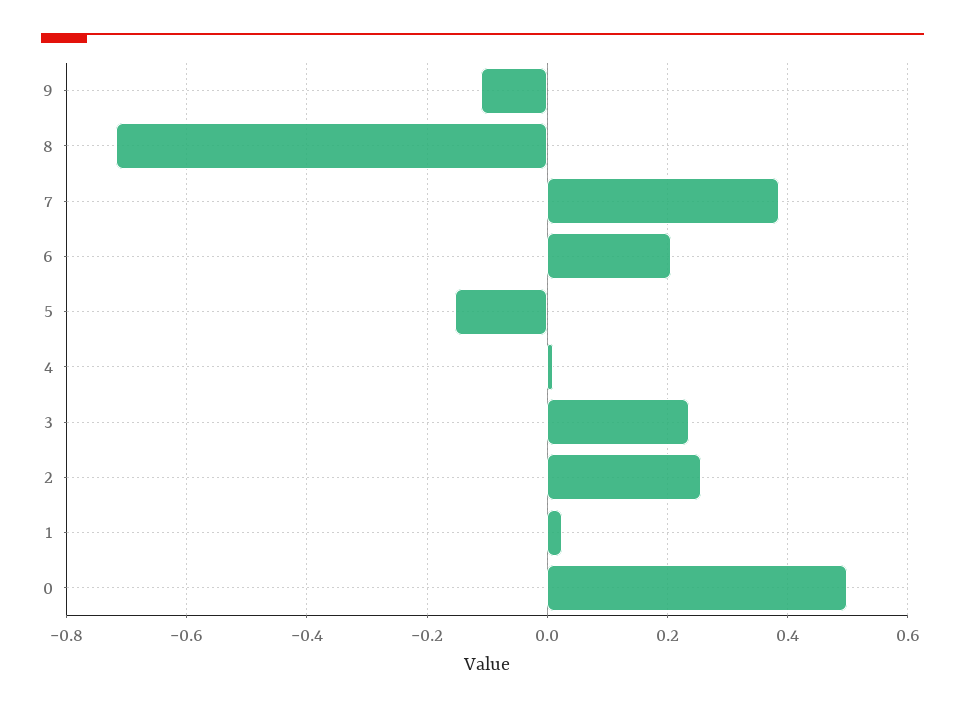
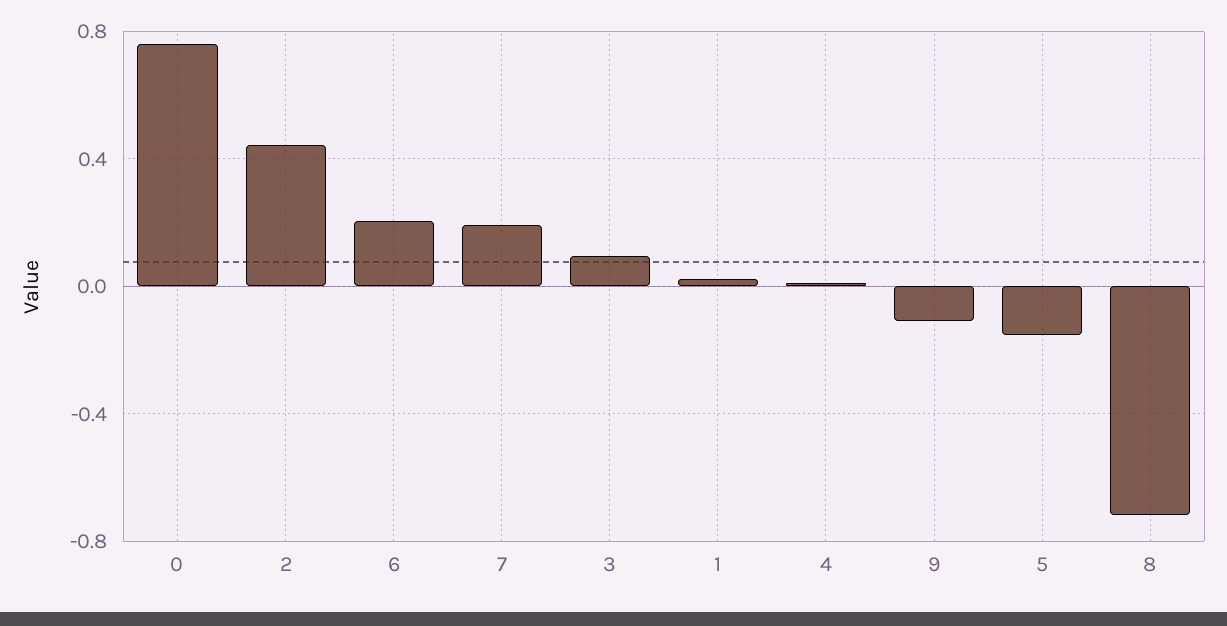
7: 0.38 -> 0.2
3: 0.24 -> 0.1
2: 0.26 -> 0.45
0: 0.5 -> 0.75

